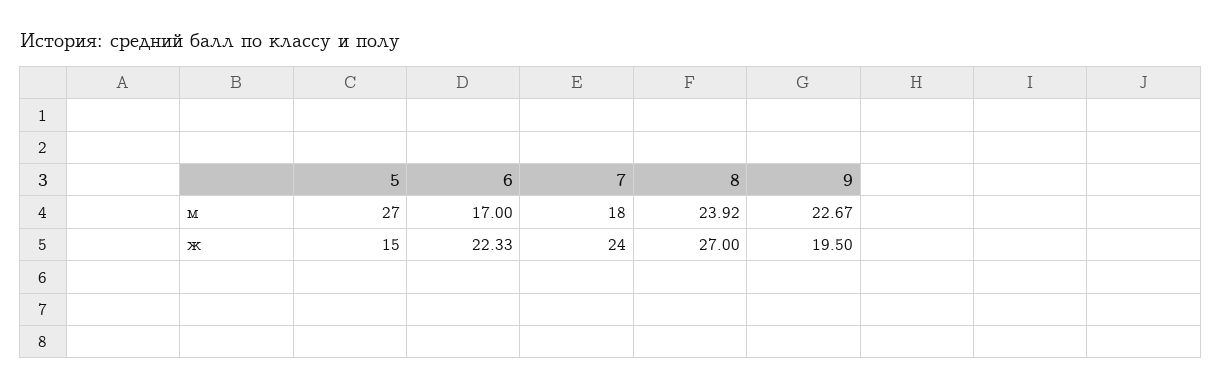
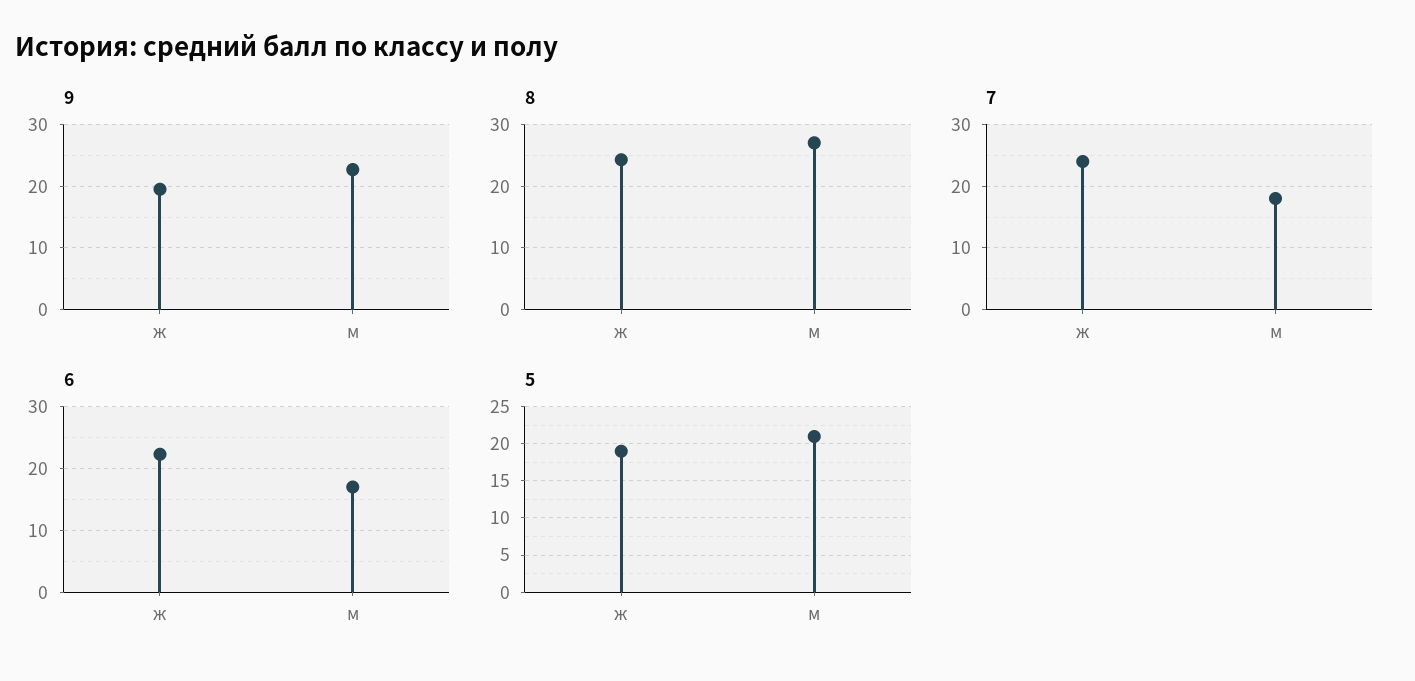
5, м: 27 -> 21
8, м: 23.92 -> 27
5, ж: 15 -> 19
8, ж: 27 -> 24

